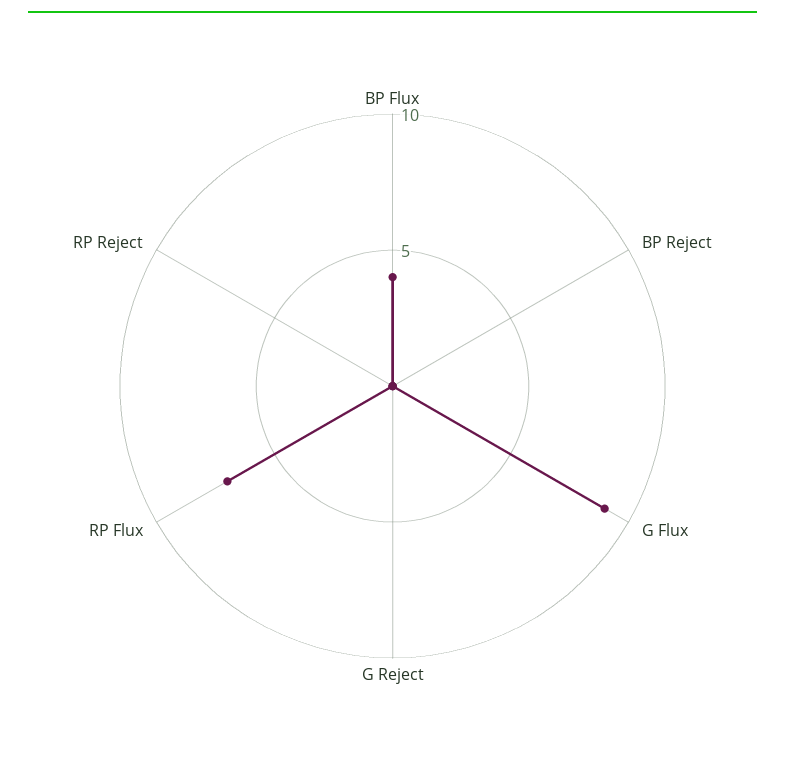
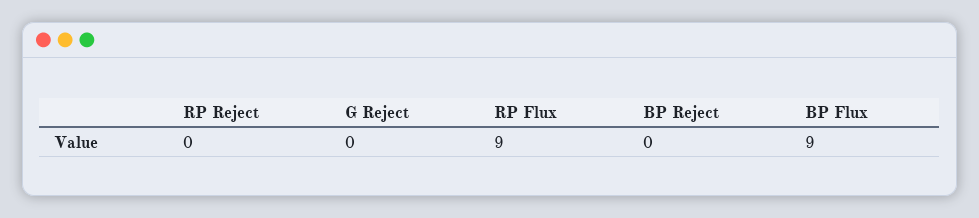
BP Flux: 4 -> 9
G Flux: 9 -> none
RP Flux: 7 -> 9

